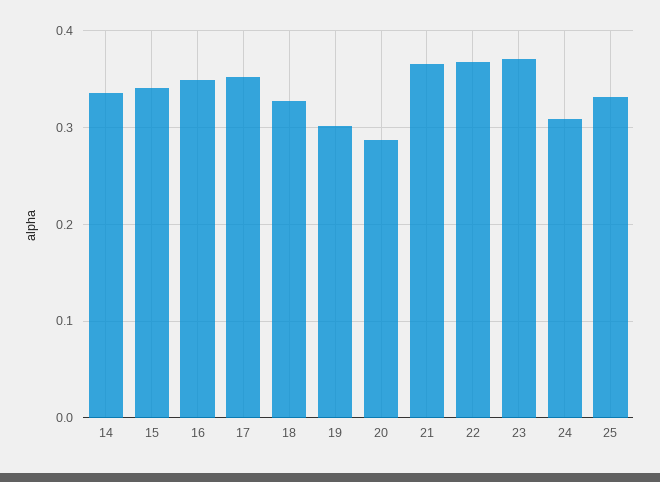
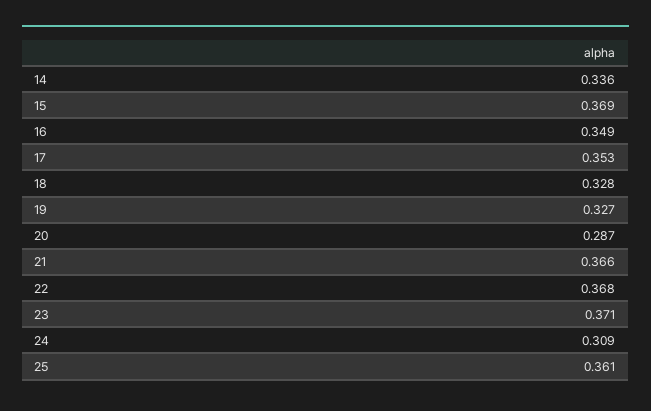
15: 0.34 -> 0.369
19: 0.3 -> 0.327
25: 0.33 -> 0.361

